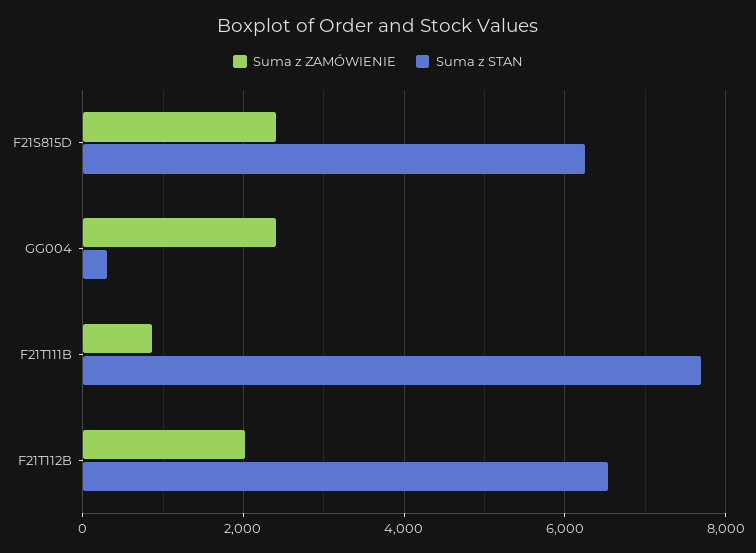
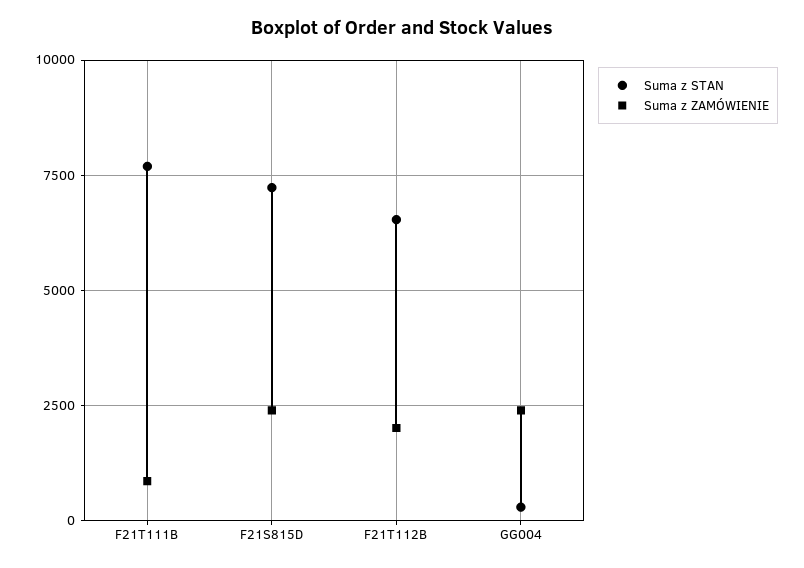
Suma z STAN, F21S815D: 6200 -> 7250

